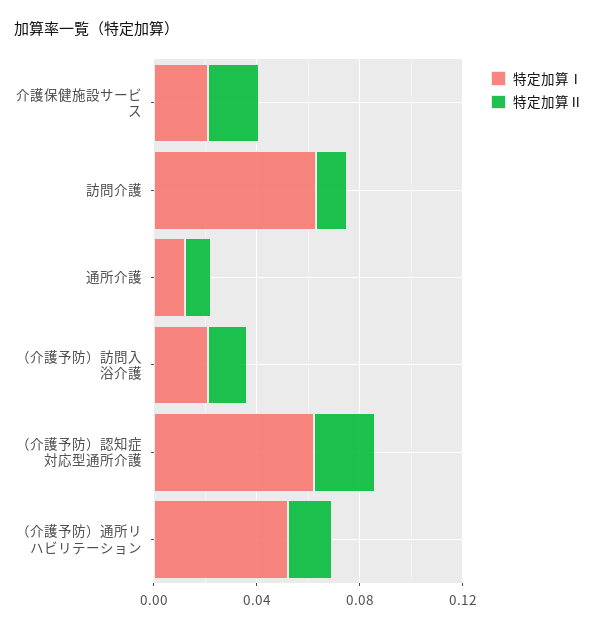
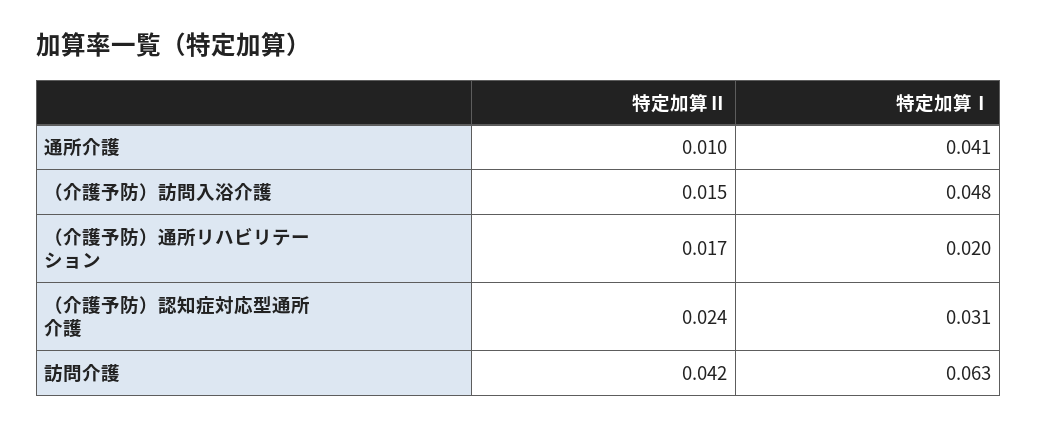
特定加算Ⅰ, 介護保健施設サービス: 0.02 -> none
特定加算Ⅱ, 介護保健施設サービス: 0.02 -> none
特定加算Ⅱ, 訪問介護: 0.01 -> 0.042
特定加算Ⅰ, 通所介護: 0.01 -> 0.041
特定加算Ⅰ, （介護予防）訪問入浴介護: 0.02 -> 0.048
特定加算Ⅰ, （介護予防）認知症対応型通所介護: 0.06 -> 0.031
特定加算Ⅰ, （介護予防）通所リハビリテーション: 0.05 -> 0.02

